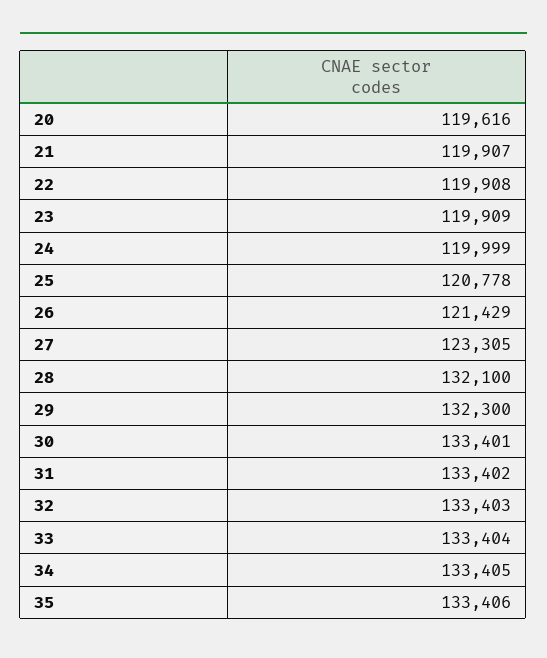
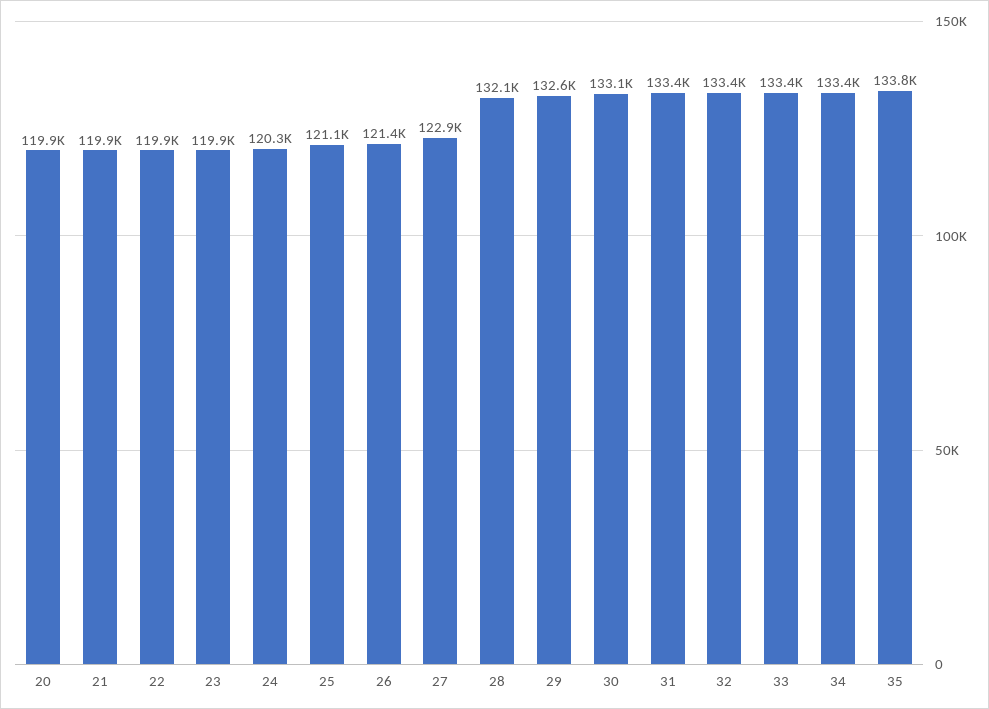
20: 119616 -> 119900
24: 119999 -> 120300
25: 120778 -> 121100
27: 123305 -> 122900
29: 132300 -> 132600
30: 133401 -> 133100
35: 133406 -> 133800

